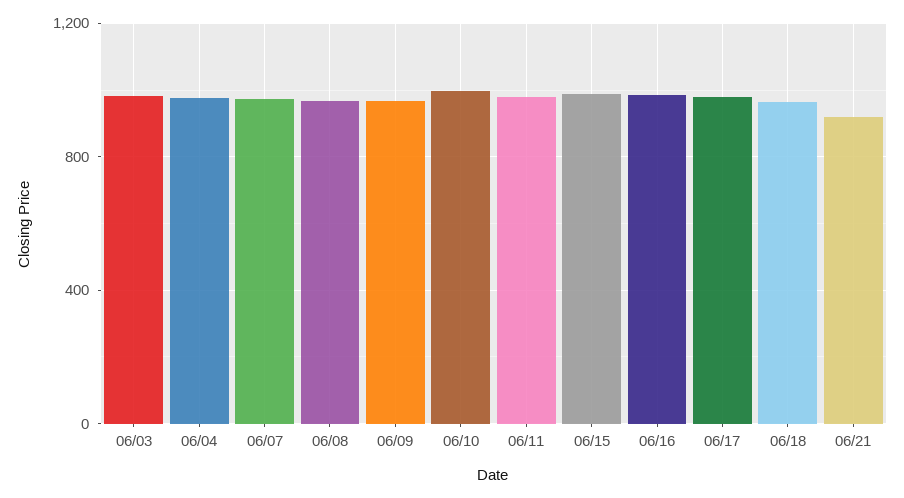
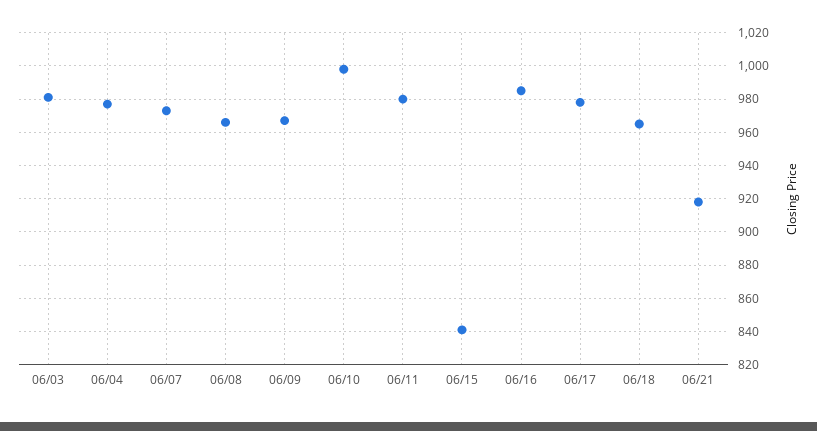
06/15: 1000 -> 840

